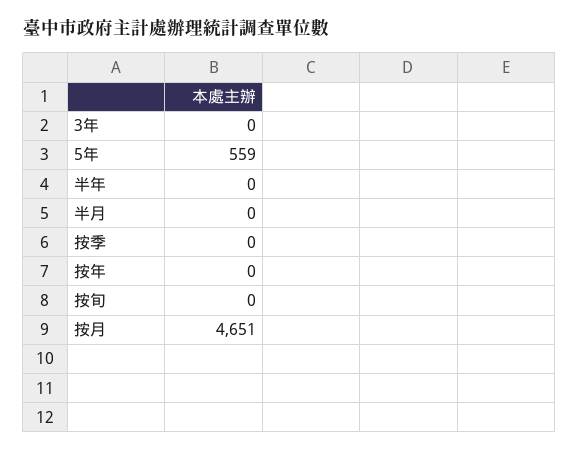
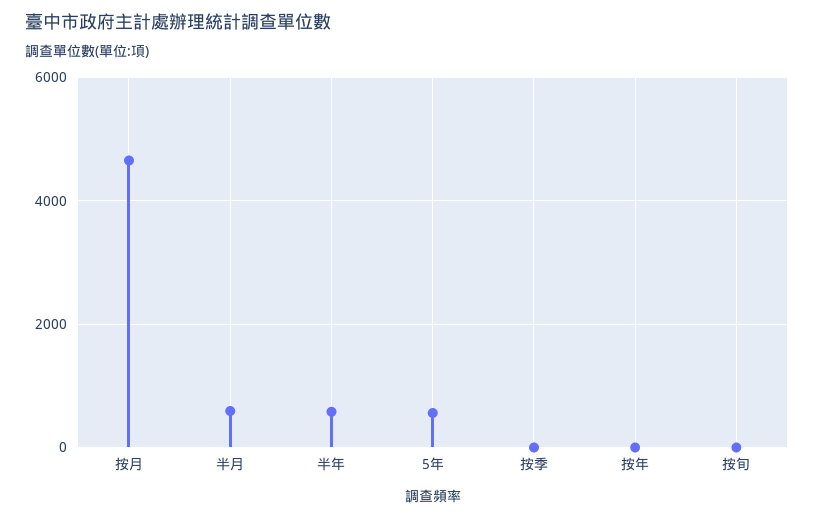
3年: 0 -> none
半年: 0 -> 600
半月: 0 -> 600

